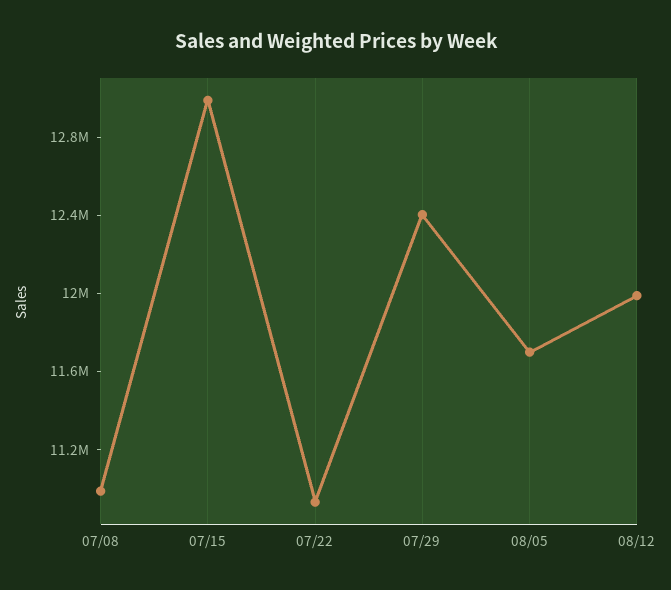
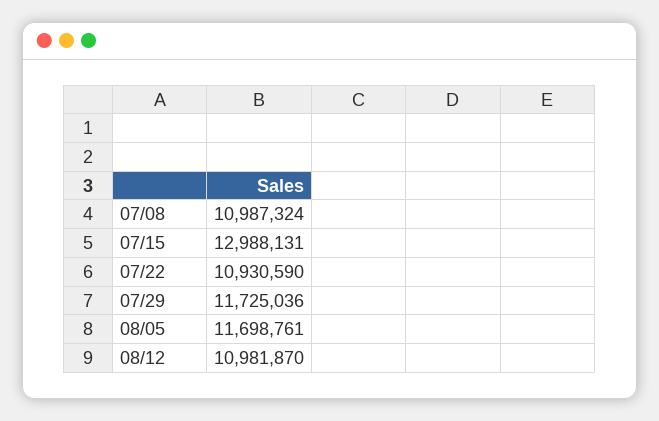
07/29: 12400000 -> 11725036
08/12: 12000000 -> 10981870

